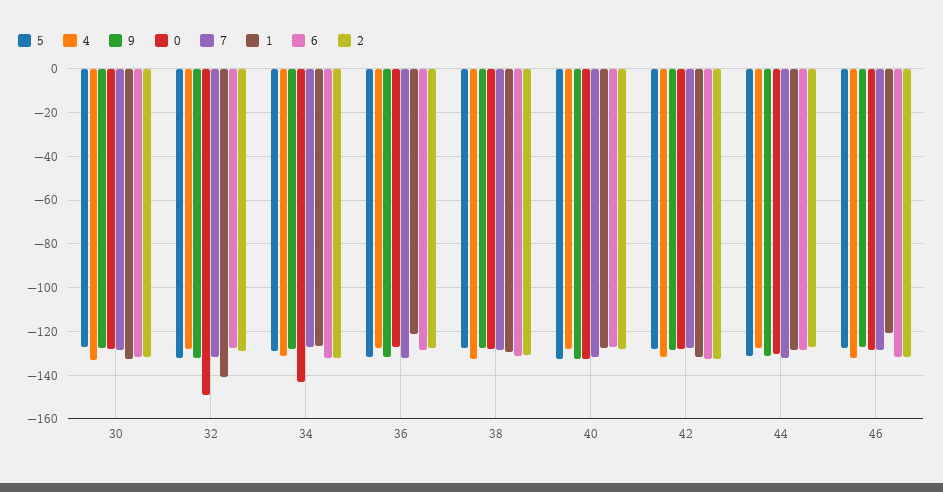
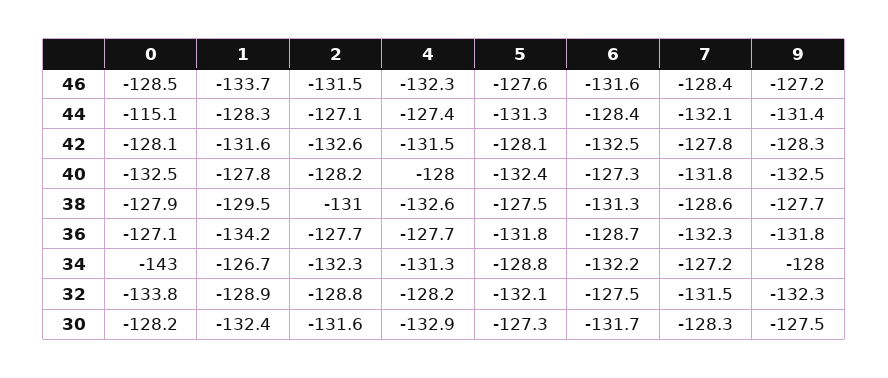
0, 32: -150 -> -133.8
1, 32: -140 -> -128.9
1, 36: -120 -> -134.2
0, 44: -130 -> -115.1
1, 46: -120 -> -133.7

